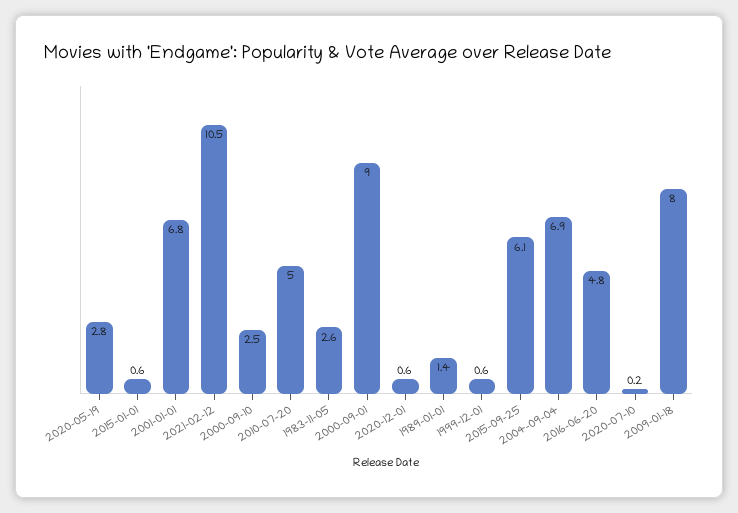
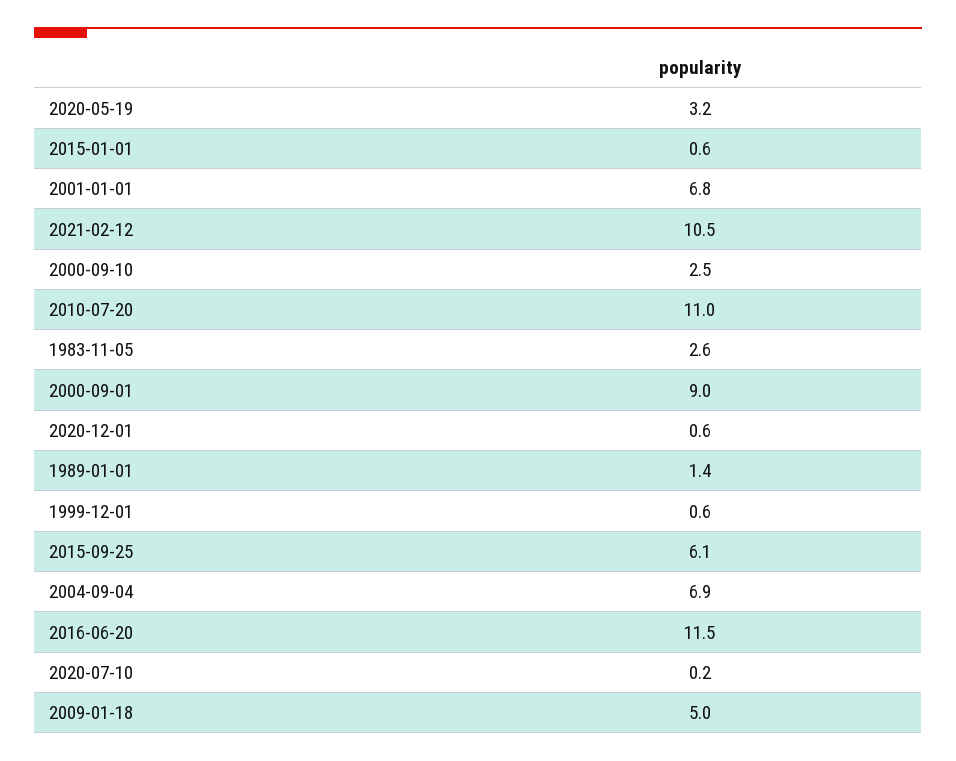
2020-05-19: 2.8 -> 3.2
2010-07-20: 5 -> 11
2016-06-20: 4.8 -> 11.5
2009-01-18: 8 -> 5

